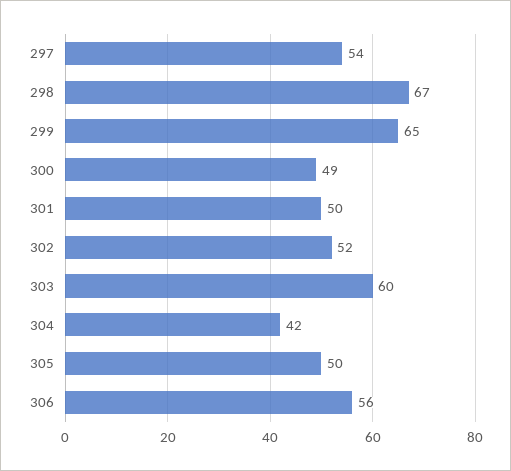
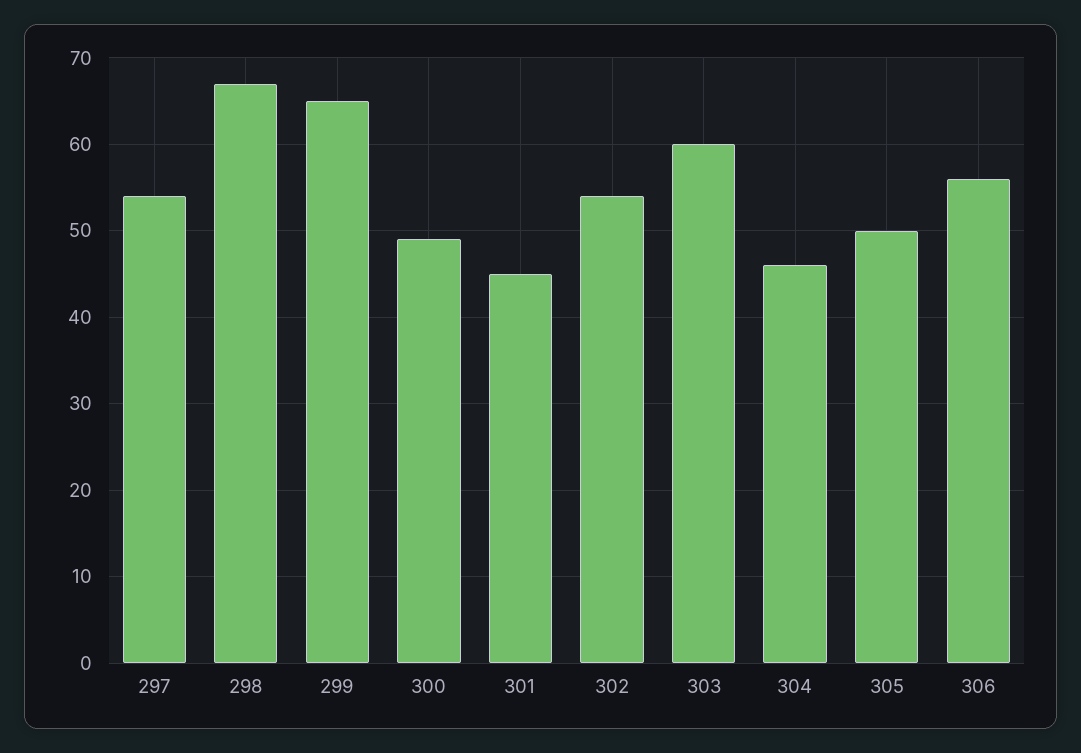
301: 50 -> 45
302: 52 -> 54
304: 42 -> 46

